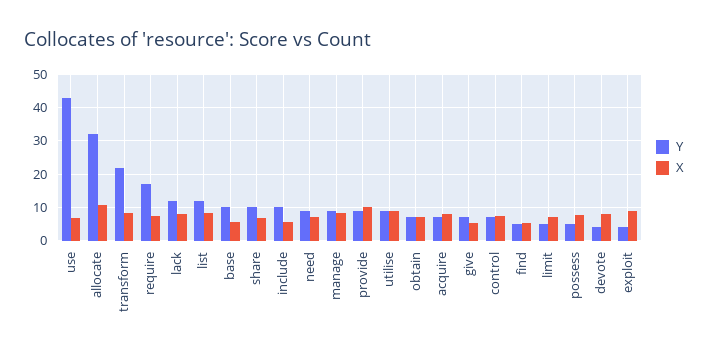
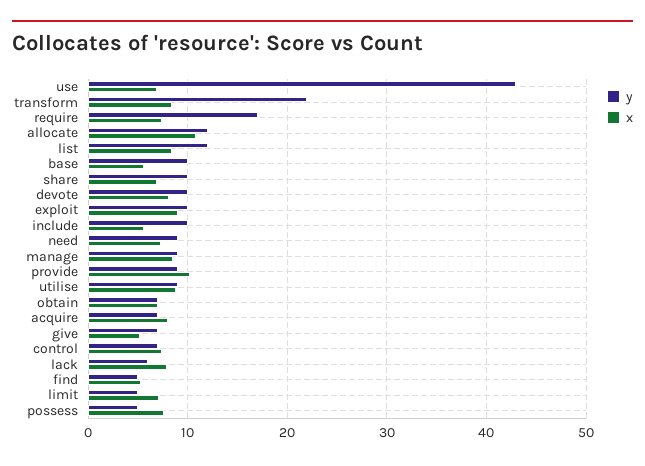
Y, allocate: 32 -> 12
Y, lack: 12 -> 6
Y, devote: 4 -> 10
Y, exploit: 4 -> 10

